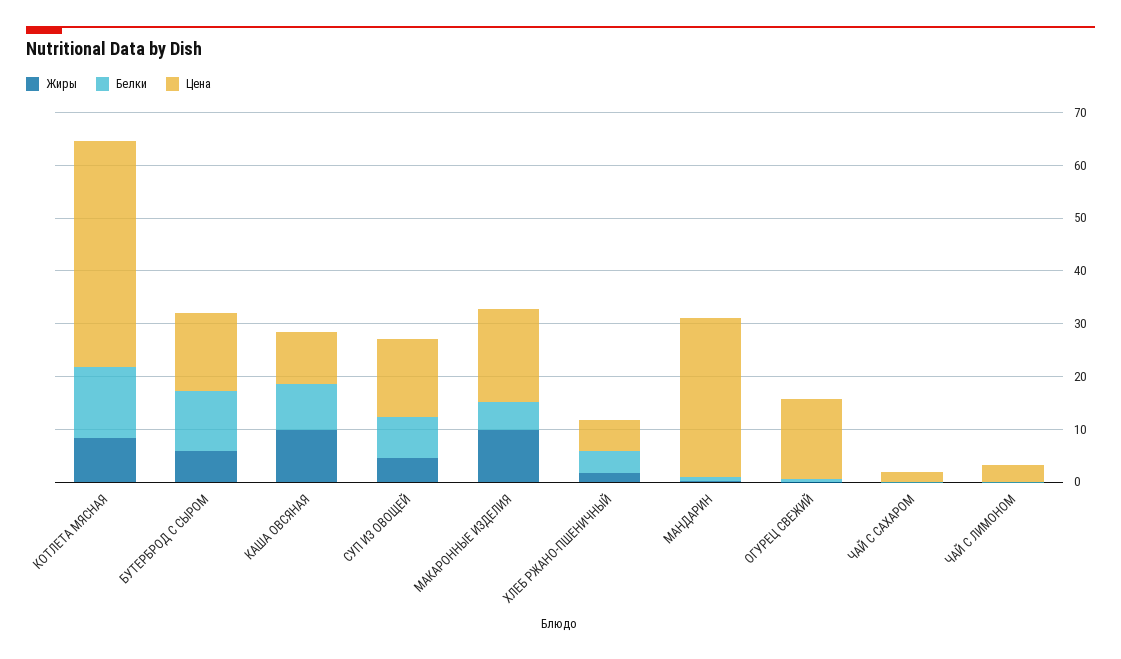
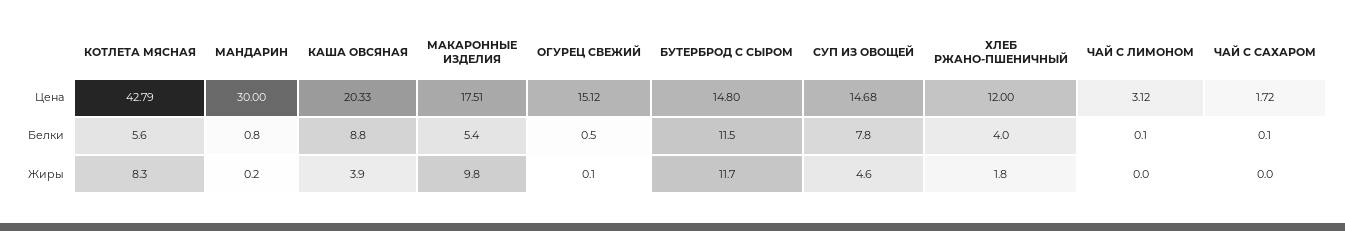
Белки, КОТЛЕТА МЯСНАЯ: 14 -> 5.6
Жиры, БУТЕРБРОД С СЫРОМ: 6 -> 11.7
Жиры, КАША ОВСЯНАЯ: 10 -> 3.9
Цена, КАША ОВСЯНАЯ: 10 -> 20.33
Цена, ХЛЕБ РЖАНО-ПШЕНИЧНЫЙ: 6 -> 12

